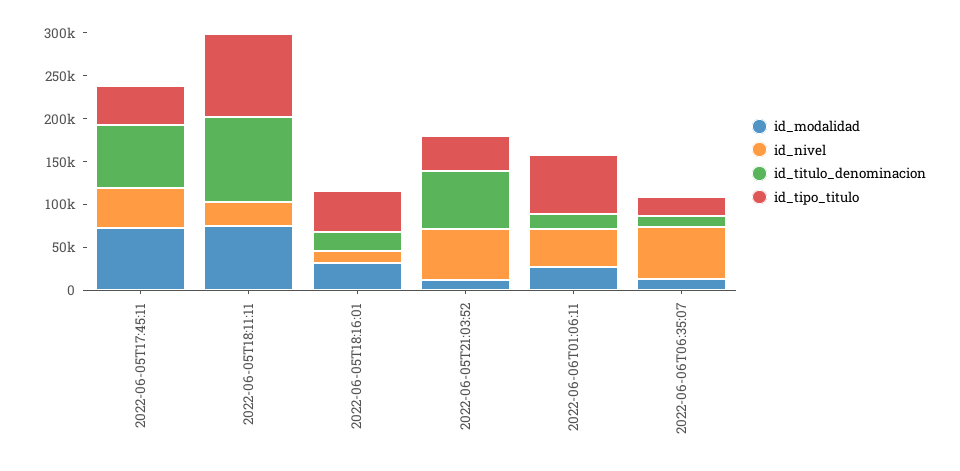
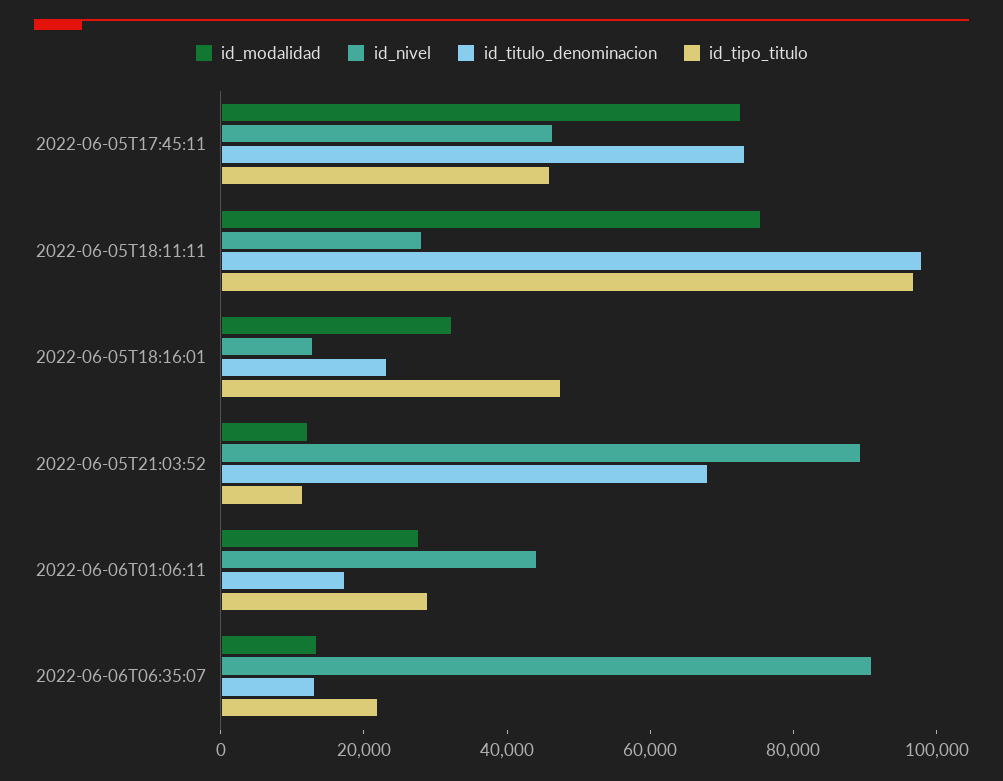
id_nivel, 2022-06-05T21:03:52: 60000 -> 90000
id_tipo_titulo, 2022-06-05T21:03:52: 40000 -> 10000
id_tipo_titulo, 2022-06-06T01:06:11: 70000 -> 30000
id_nivel, 2022-06-06T06:35:07: 60000 -> 90000

